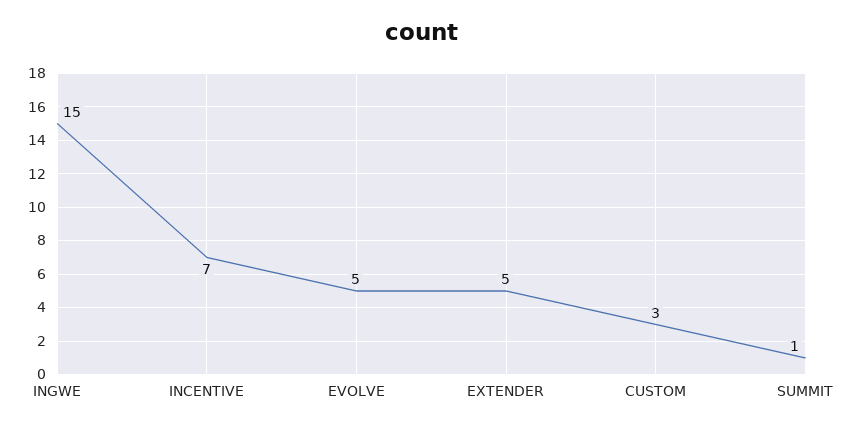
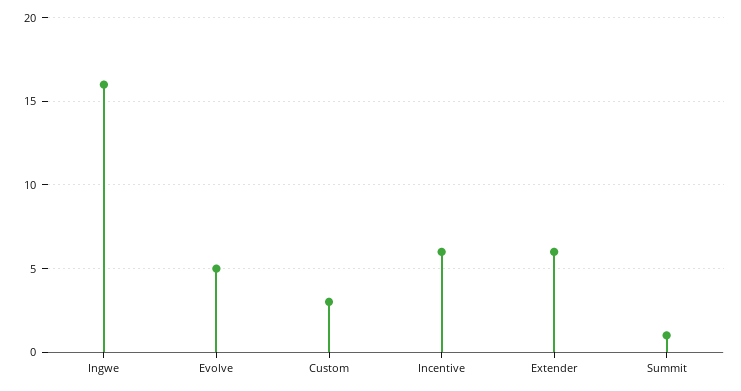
INGWE: 15 -> 16
INCENTIVE: 7 -> 6
EXTENDER: 5 -> 6

